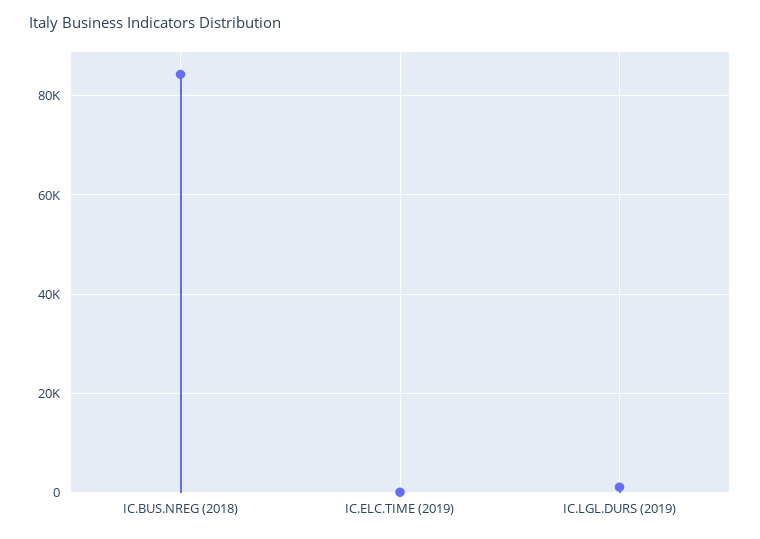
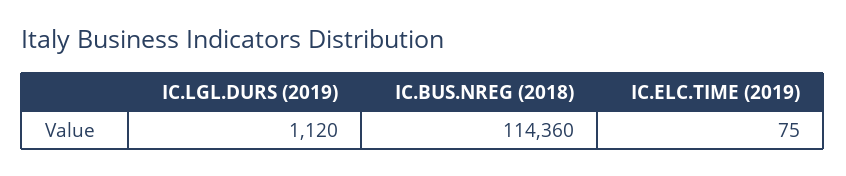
IC.BUS.NREG (2018): 84000 -> 114360

